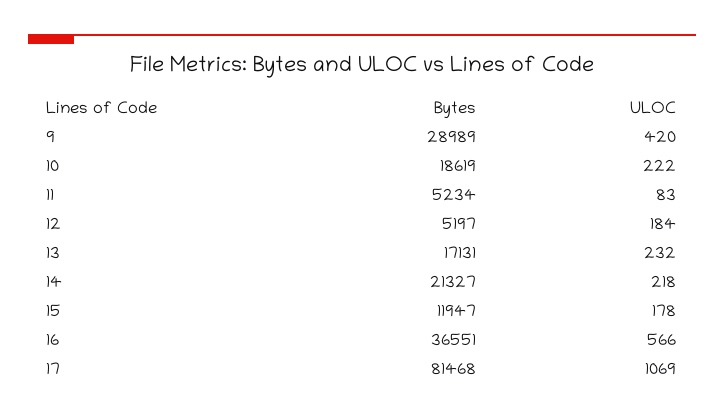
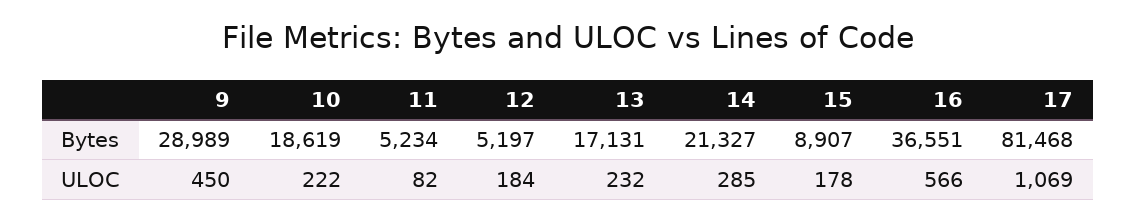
ULOC, 9: 420 -> 450
ULOC, 11: 83 -> 82
ULOC, 14: 218 -> 285
Bytes, 15: 11947 -> 8907

